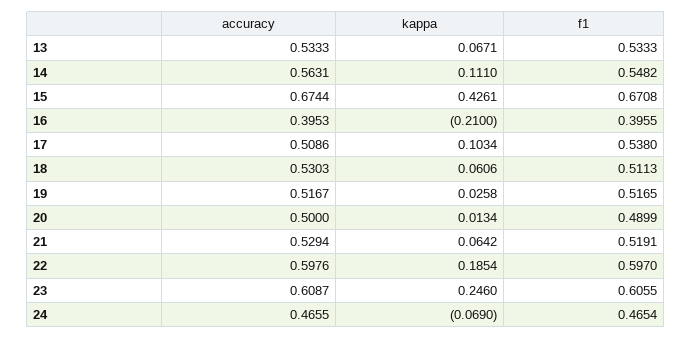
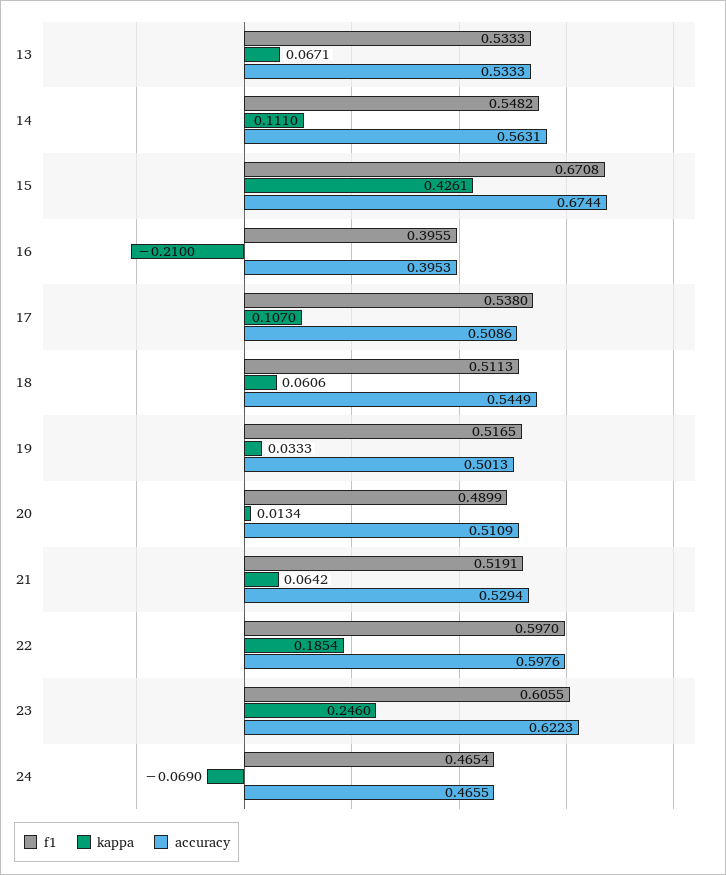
kappa, 17: 0.1034 -> 0.107
accuracy, 18: 0.5303 -> 0.5449
accuracy, 19: 0.5167 -> 0.5013
kappa, 19: 0.0258 -> 0.0333
accuracy, 20: 0.5 -> 0.5109
accuracy, 23: 0.6087 -> 0.6223

